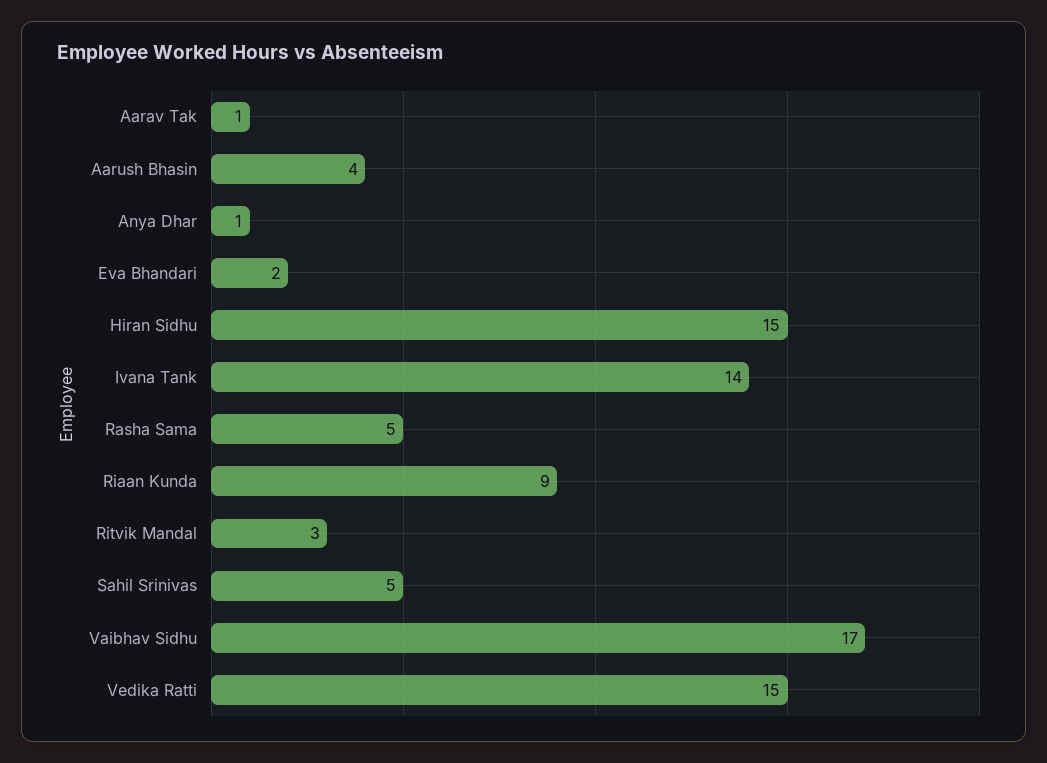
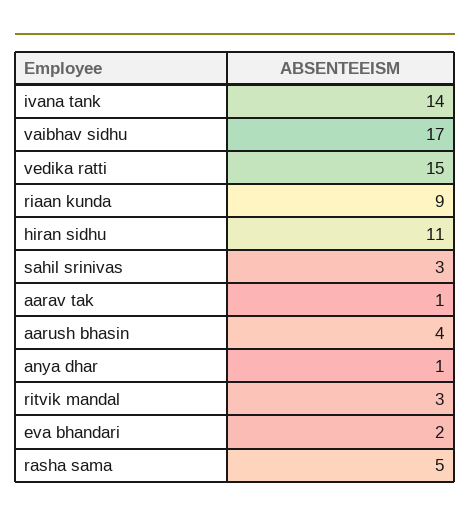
Hiran Sidhu: 15 -> 11
Sahil Srinivas: 5 -> 3

